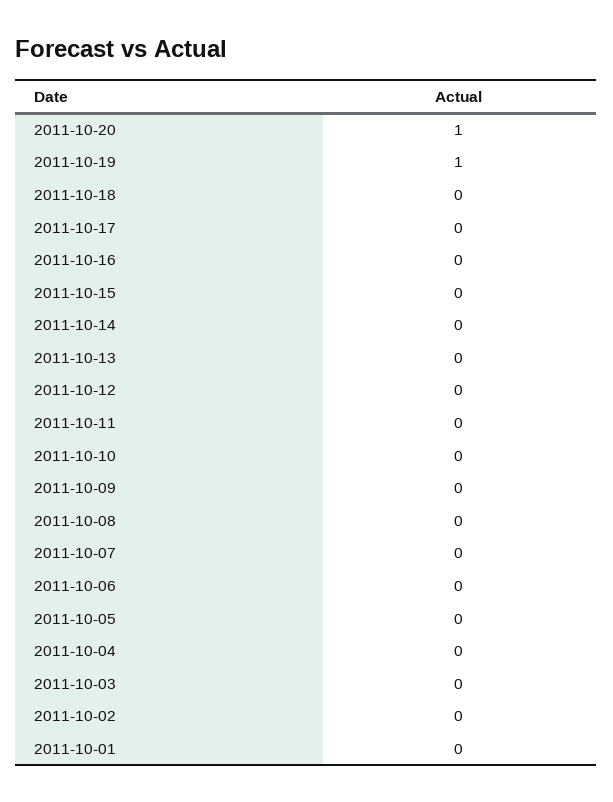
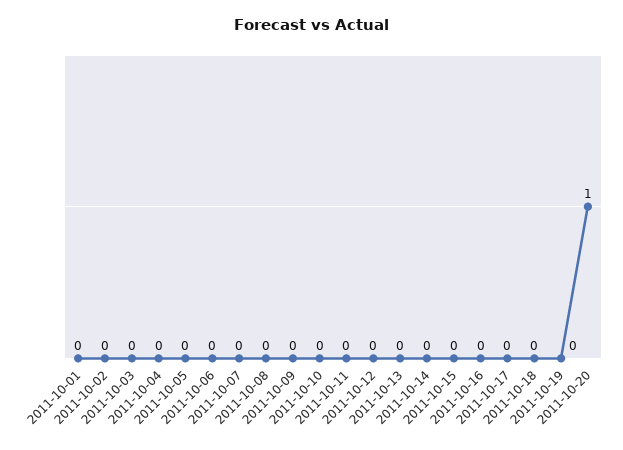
2011-10-19: 1 -> 0

